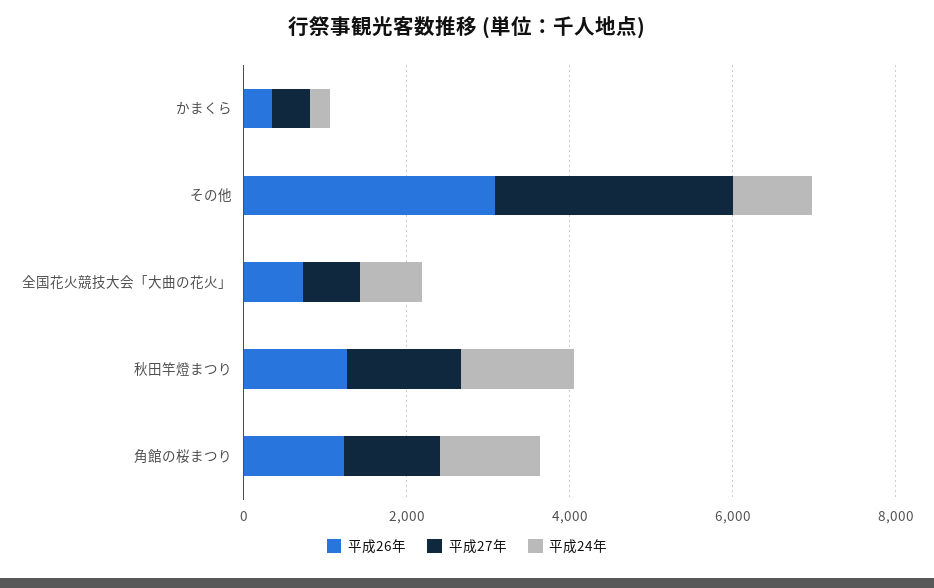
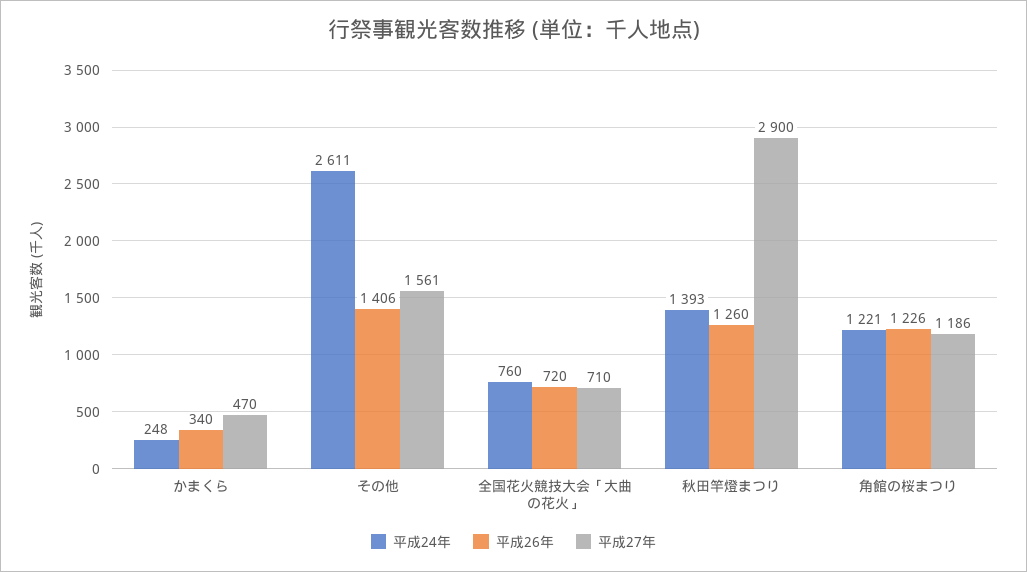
平成26年, その他: 3000 -> 1406
平成27年, その他: 3000 -> 1561
平成24年, その他: 1000 -> 2611
平成27年, 秋田竿燈まつり: 1500 -> 2900

